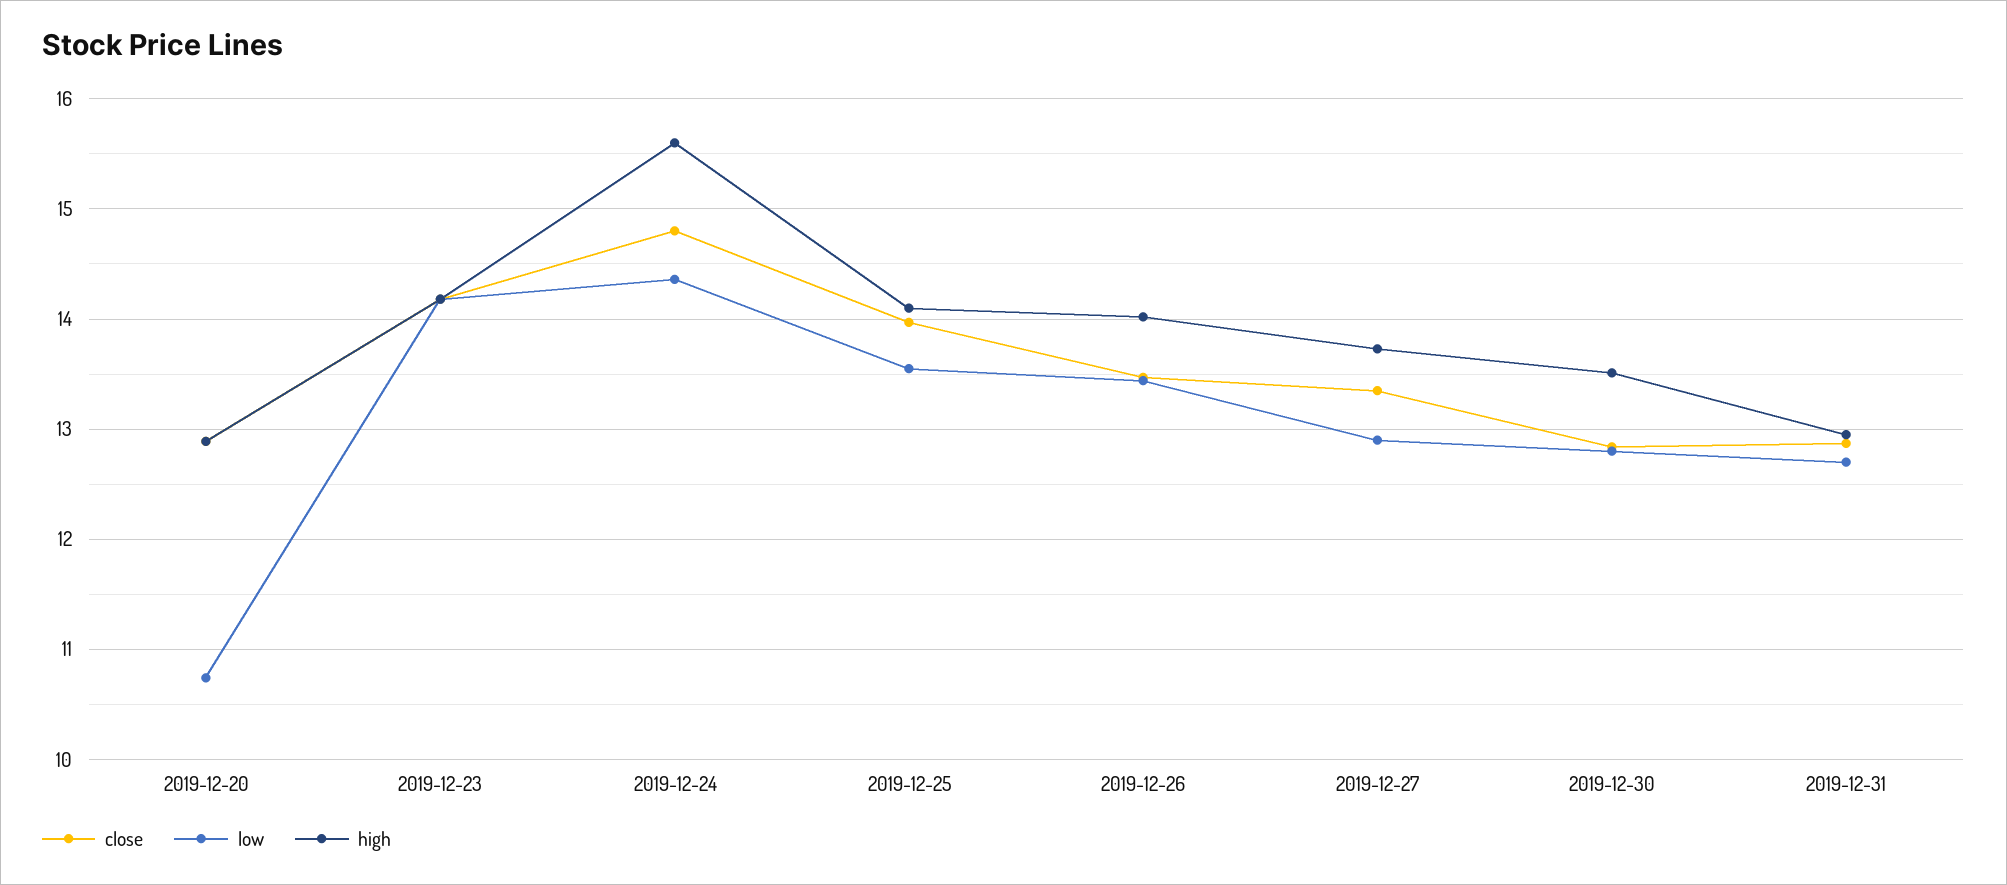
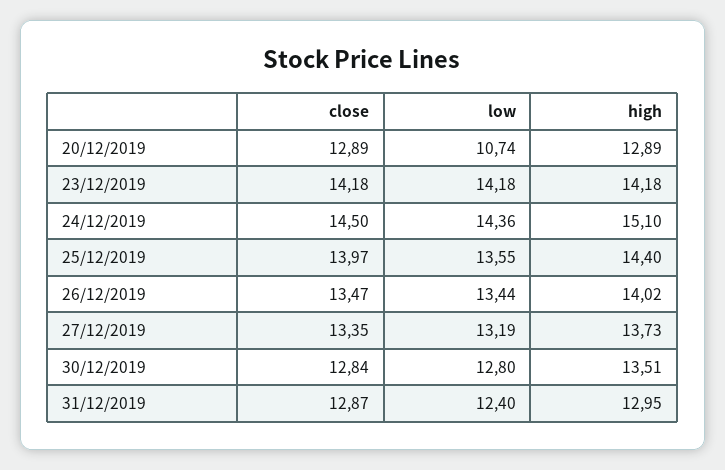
close, 2019-12-24: 14.8 -> 14.5
high, 2019-12-24: 15.6 -> 15.1
high, 2019-12-25: 14.1 -> 14.4
low, 2019-12-27: 12.9 -> 13.19
low, 2019-12-31: 12.7 -> 12.4

